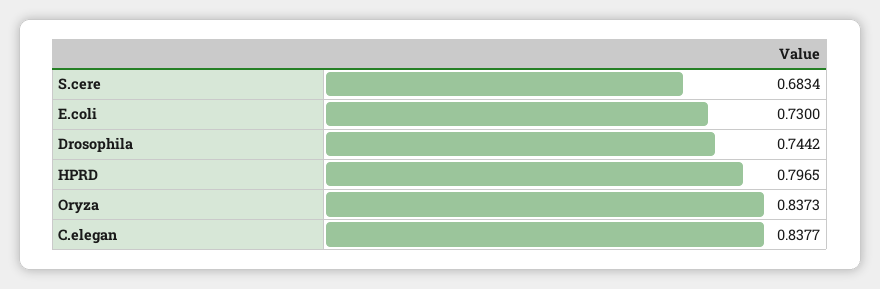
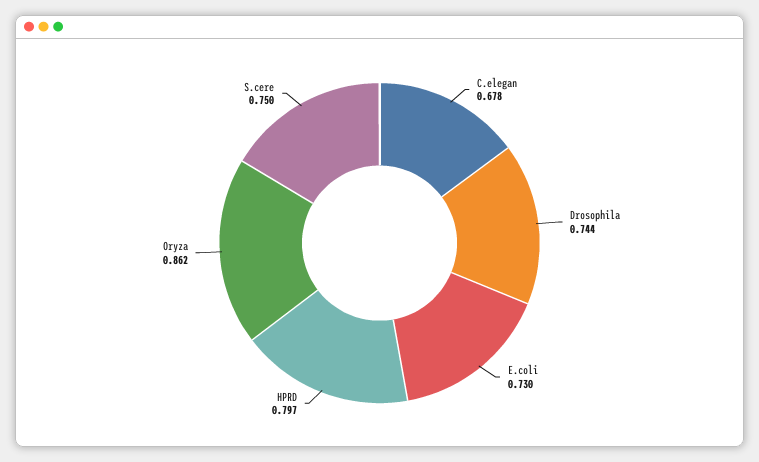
S.cere: 0.6834 -> 0.75
Oryza: 0.8373 -> 0.862
C.elegan: 0.8377 -> 0.678

